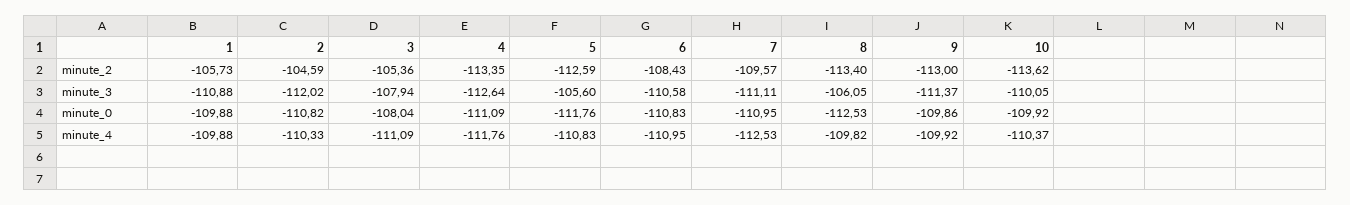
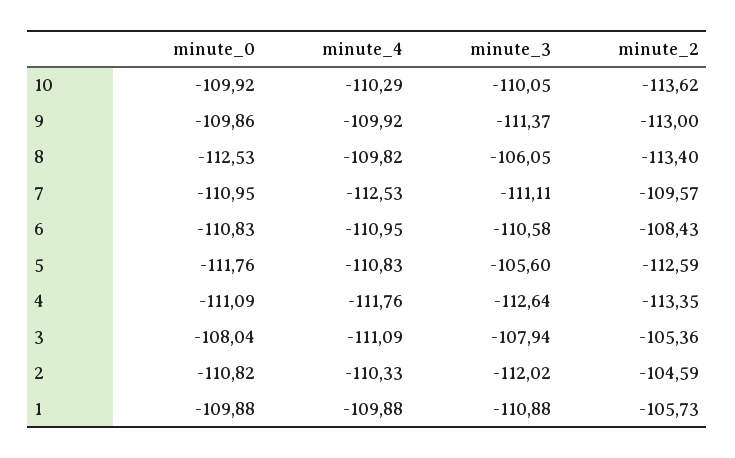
10, minute_4: -110.37 -> -110.29

